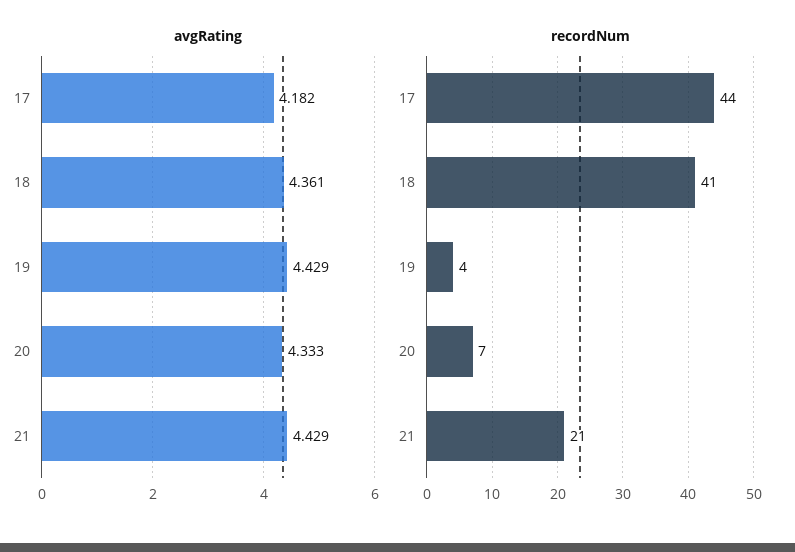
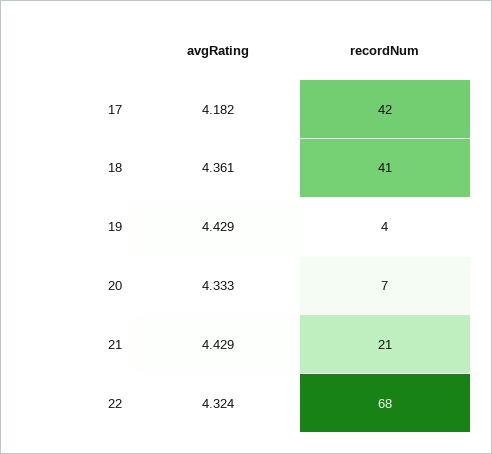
recordNum, 17: 44 -> 42
avgRating, 22: none -> 4.324
recordNum, 22: none -> 68

